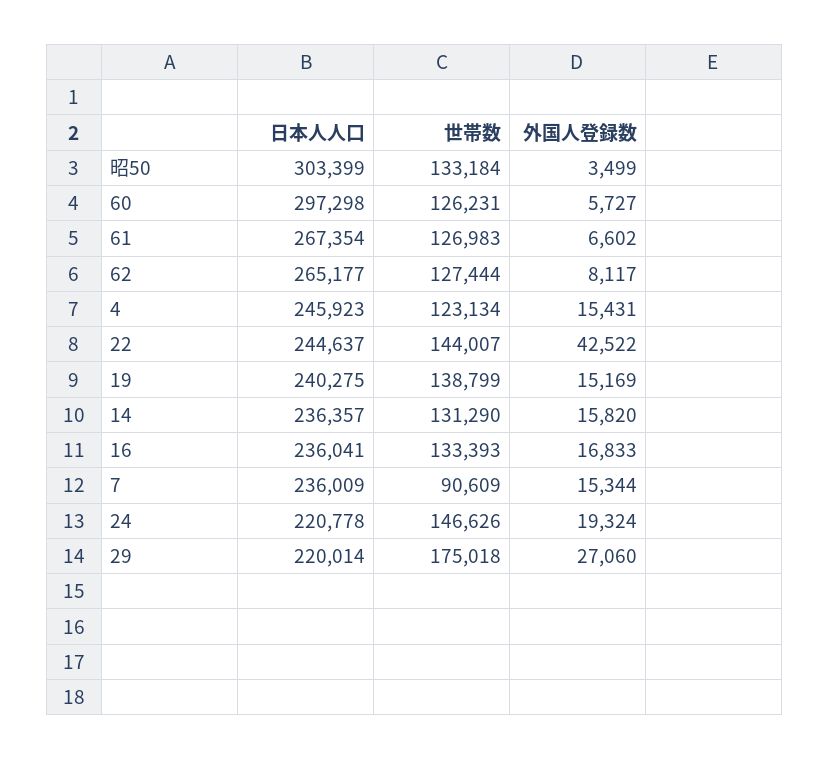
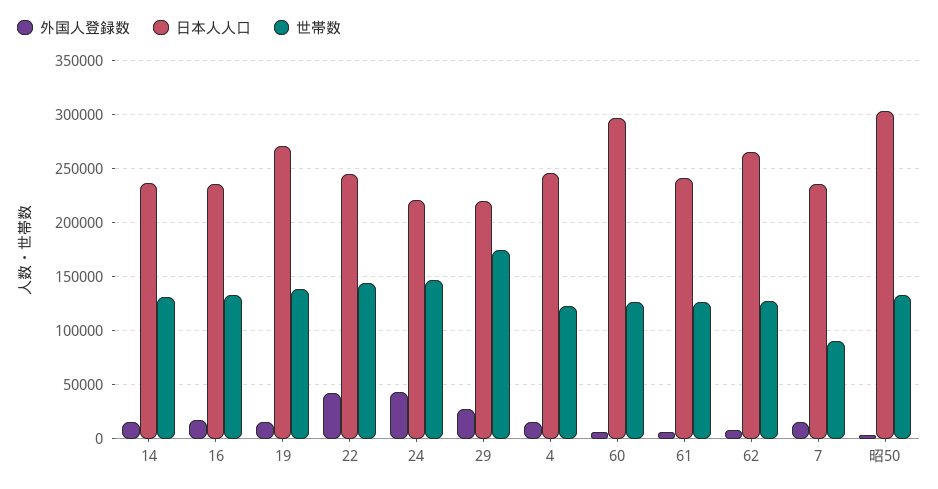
日本人人口, 61: 267354 -> 240000
日本人人口, 19: 240275 -> 270000
外国人登録数, 24: 19324 -> 40000

